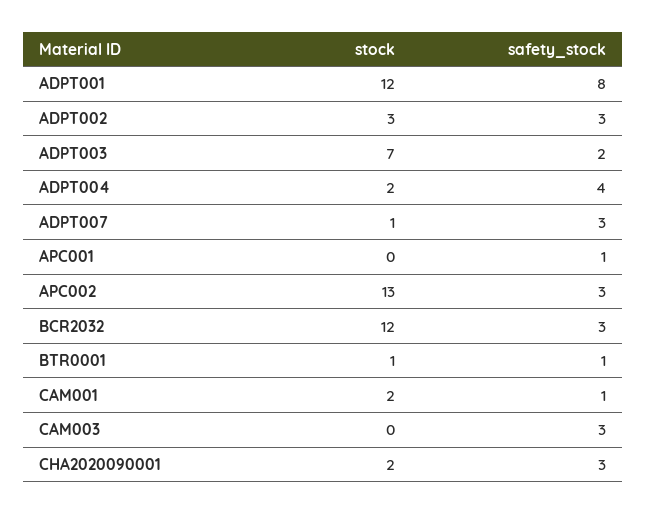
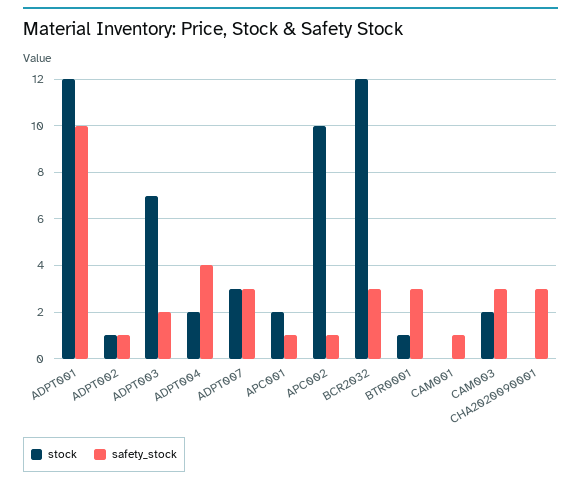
safety_stock, ADPT001: 8 -> 10
stock, ADPT002: 3 -> 1
safety_stock, ADPT002: 3 -> 1
stock, ADPT007: 1 -> 3
stock, APC001: 0 -> 2
stock, APC002: 13 -> 10
safety_stock, APC002: 3 -> 1
safety_stock, BTR0001: 1 -> 3
stock, CAM001: 2 -> 0
stock, CAM003: 0 -> 2
stock, CHA2020090001: 2 -> 0

